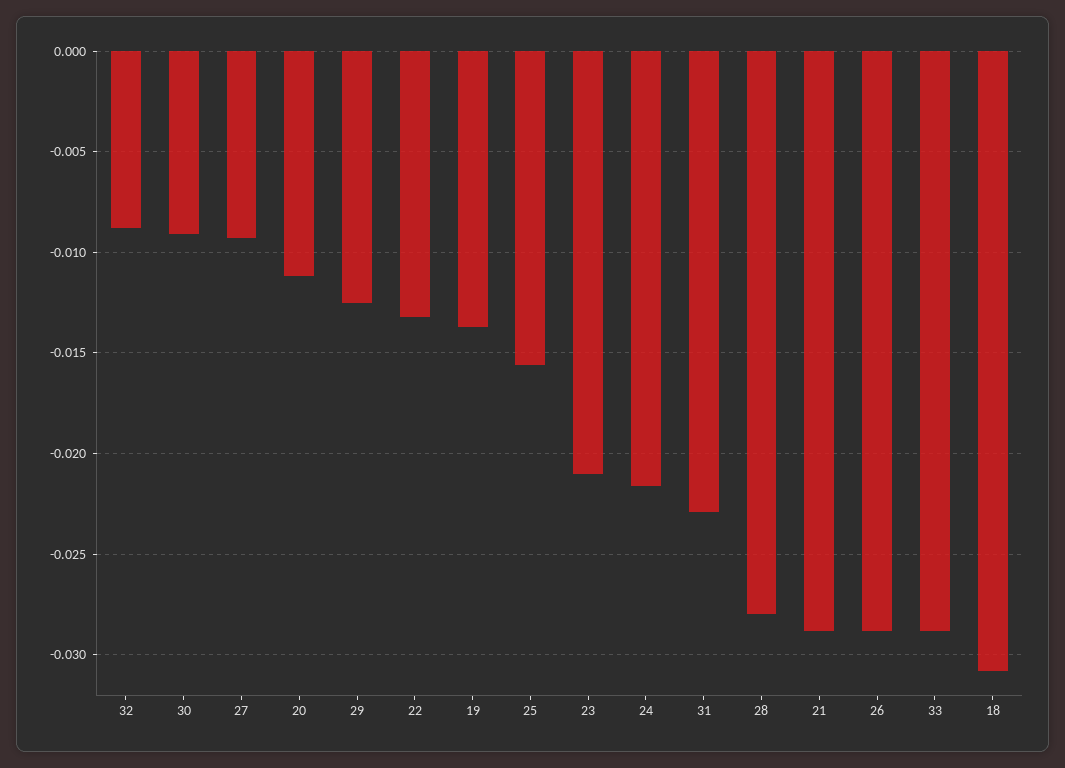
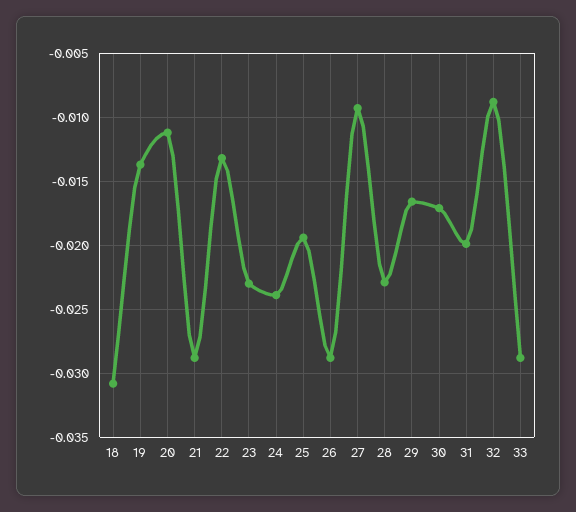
30: -0.009 -> -0.017
29: -0.0125 -> -0.0165
25: -0.0155 -> -0.0195
23: -0.021 -> -0.023
24: -0.0215 -> -0.024
31: -0.023 -> -0.02
28: -0.028 -> -0.023

